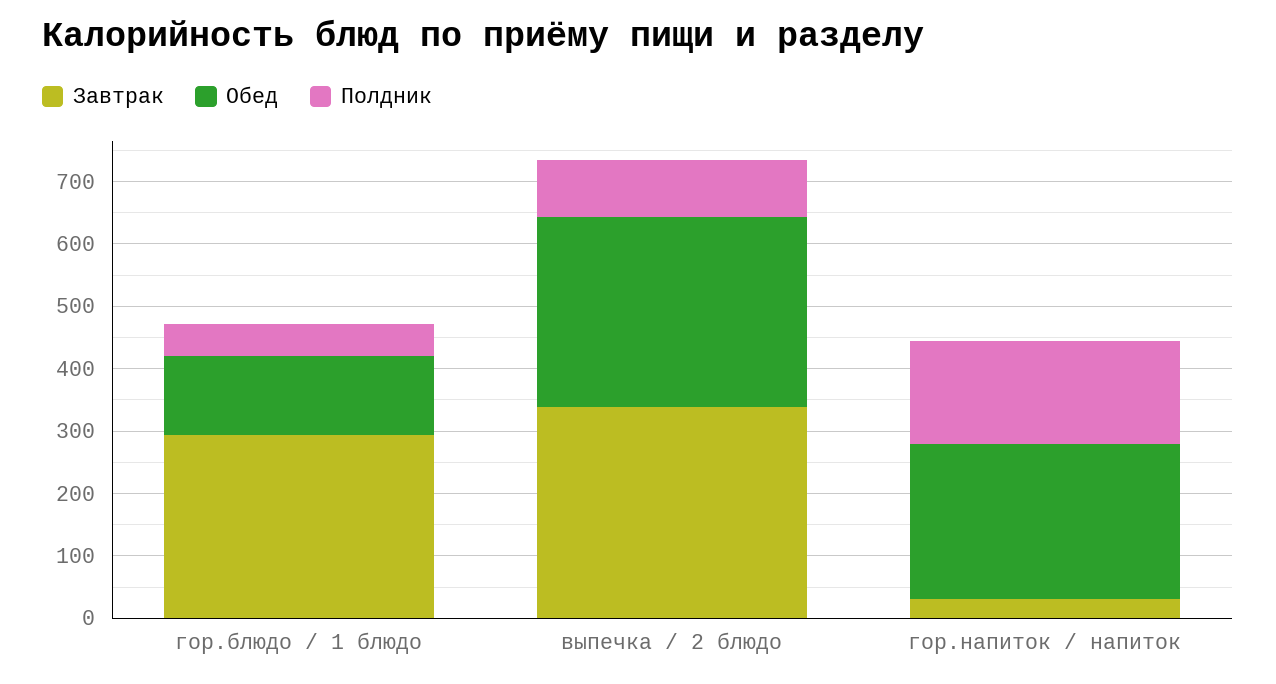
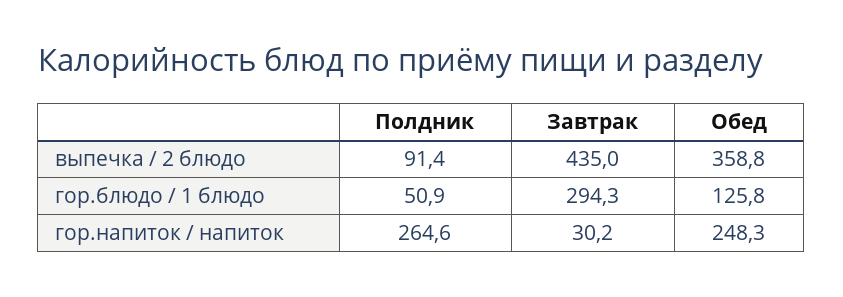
Завтрак, выпечка / 2 блюдо: 340 -> 435
Обед, выпечка / 2 блюдо: 300 -> 358.8
Полдник, гор.напиток / напиток: 160 -> 264.6

